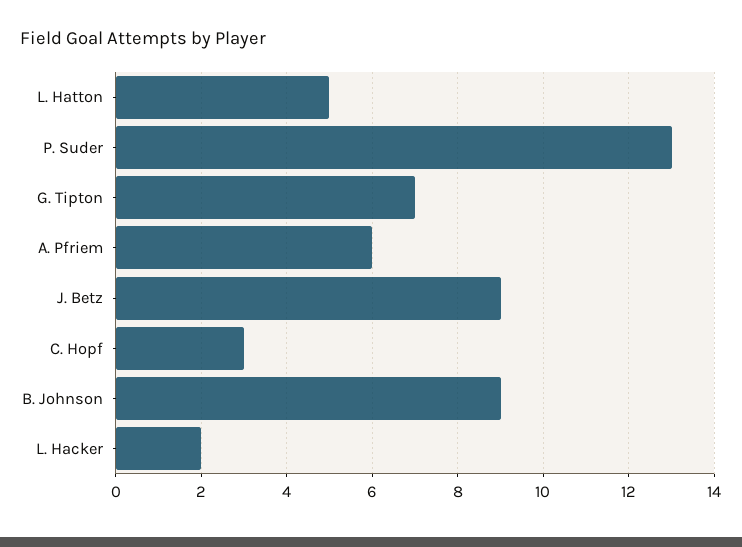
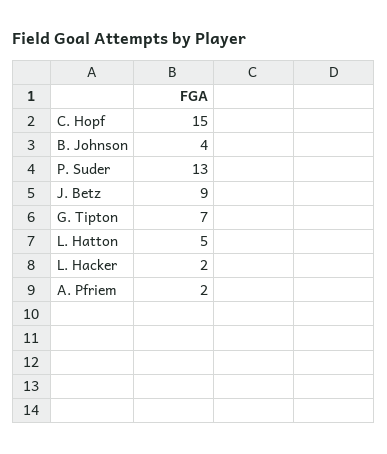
A. Pfriem: 6 -> 2
C. Hopf: 3 -> 15
B. Johnson: 9 -> 4

